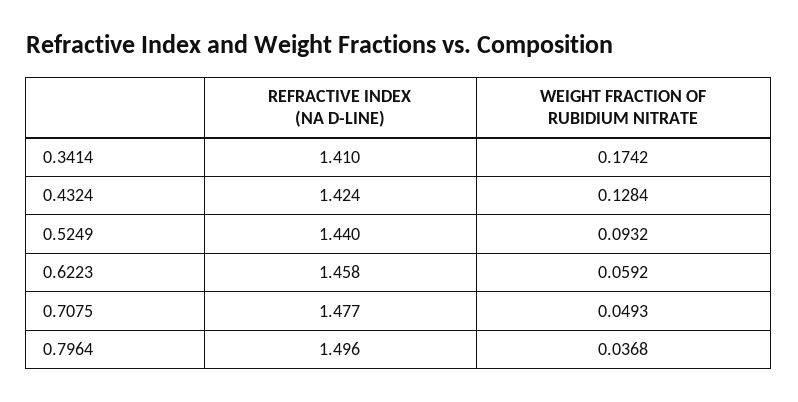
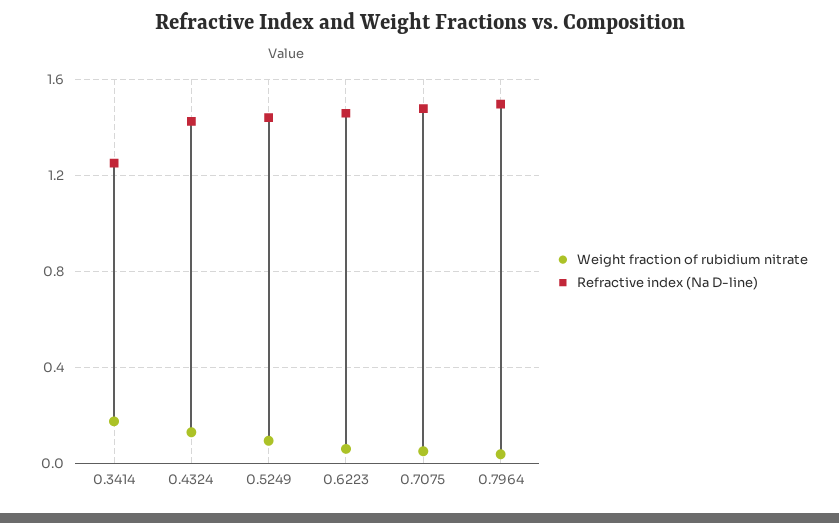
REFRACTIVE INDEX (NA D-LINE), 0.3414: 1.41 -> 1.25

